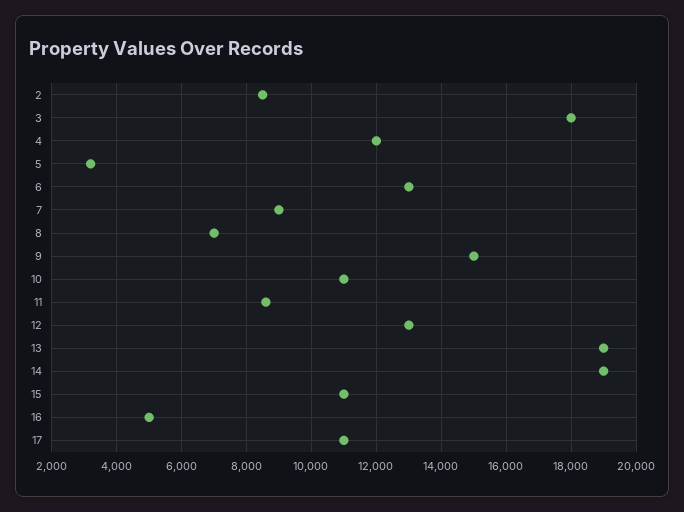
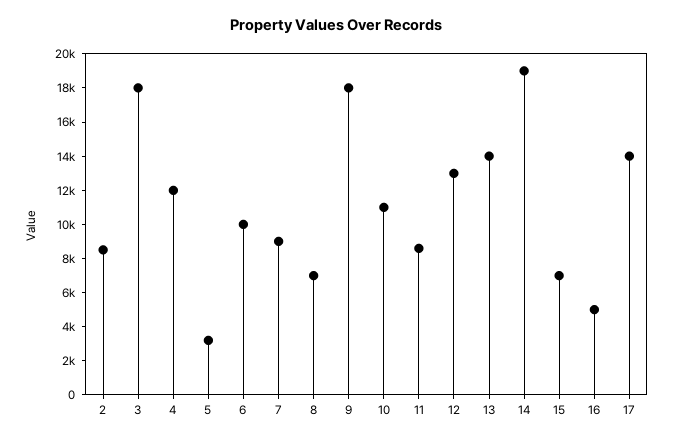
6: 13000 -> 10000
9: 15000 -> 18000
13: 19000 -> 14000
15: 11000 -> 7000
17: 11000 -> 14000

